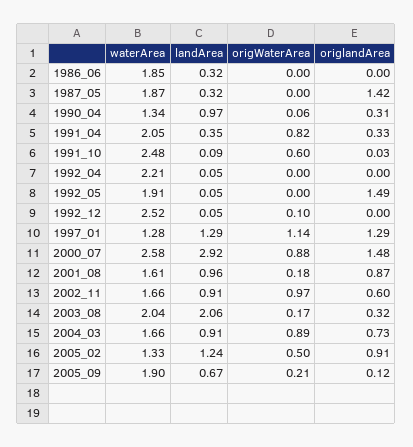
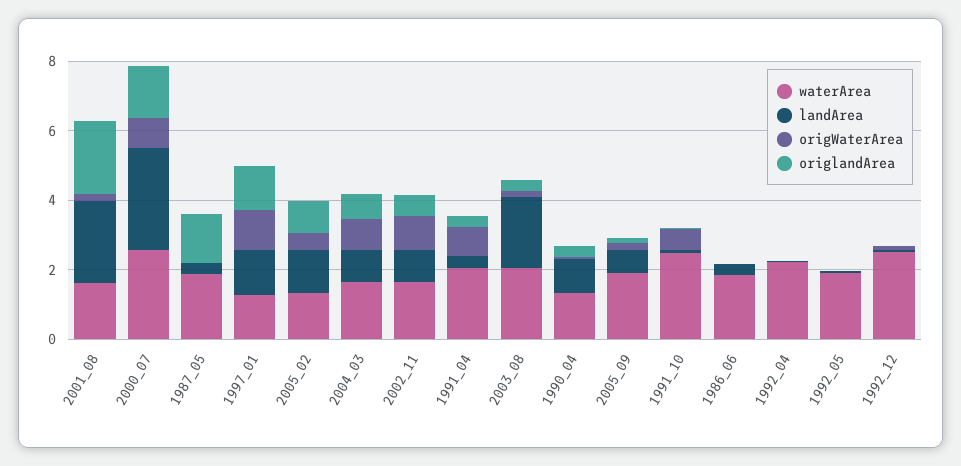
origlandArea, 1992_05: 1.49 -> 0
landArea, 2001_08: 0.96 -> 2.5
origlandArea, 2001_08: 0.87 -> 2

